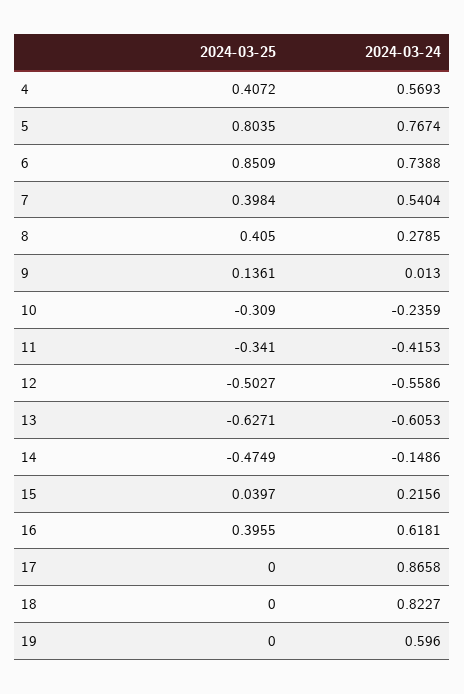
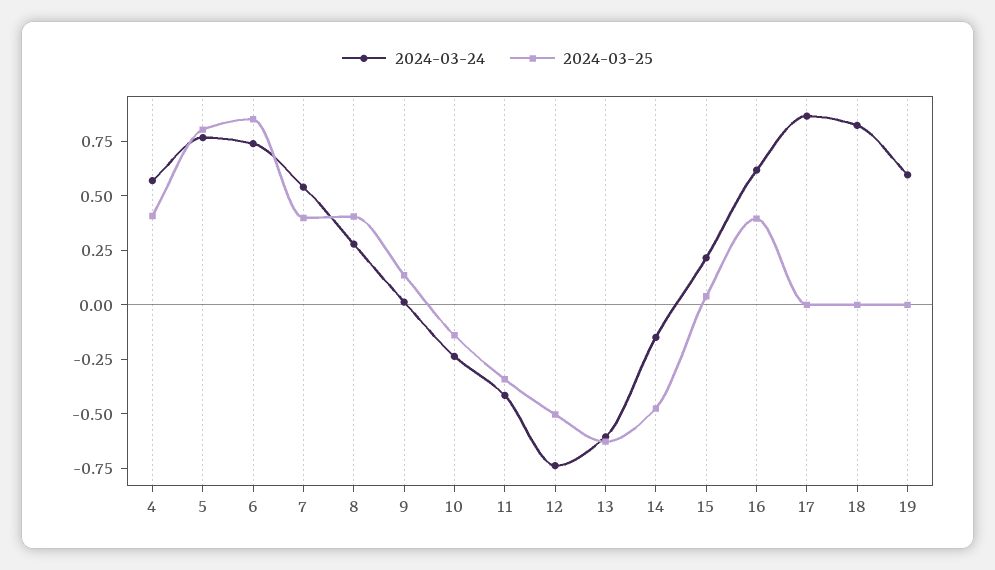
2024-03-25, 10: -0.309 -> -0.15
2024-03-24, 12: -0.5586 -> -0.75

